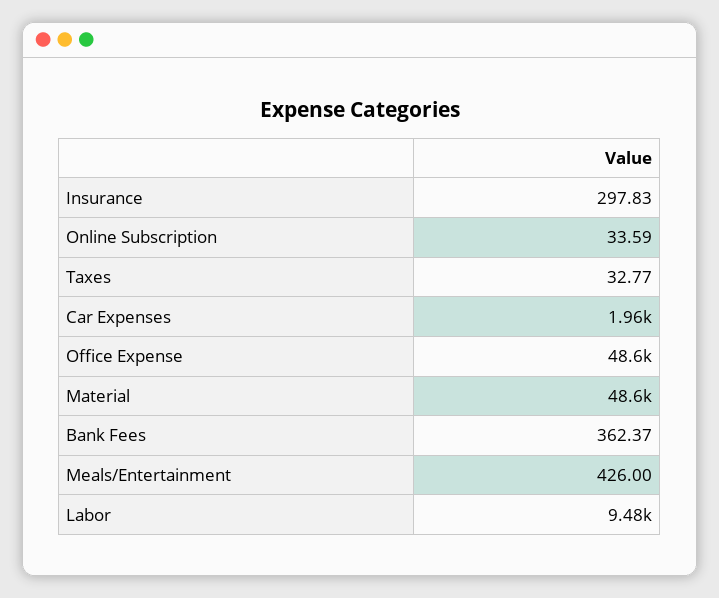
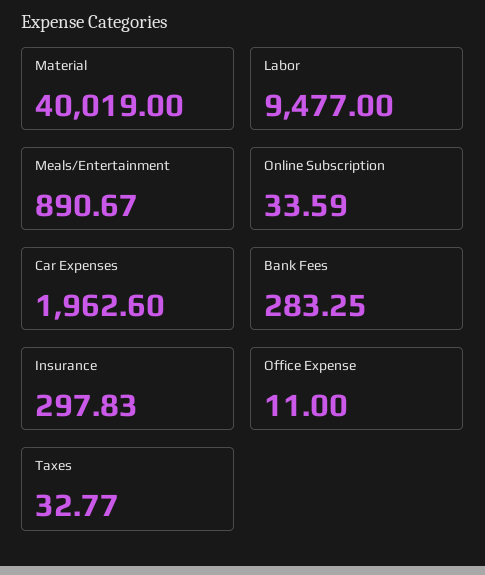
Office Expense: 48600 -> 11
Material: 48600 -> 40019
Bank Fees: 362.37 -> 283.25
Meals/Entertainment: 426 -> 890.67

